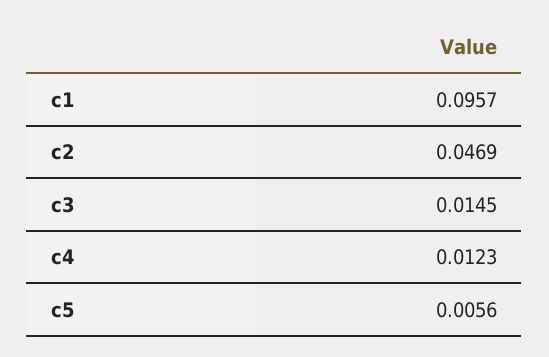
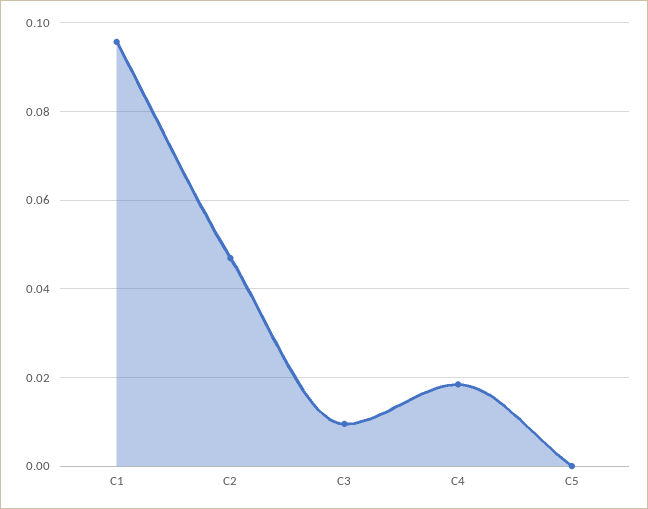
c3: 0.0145 -> 0.01
c4: 0.0123 -> 0.018
c5: 0.0056 -> 0

